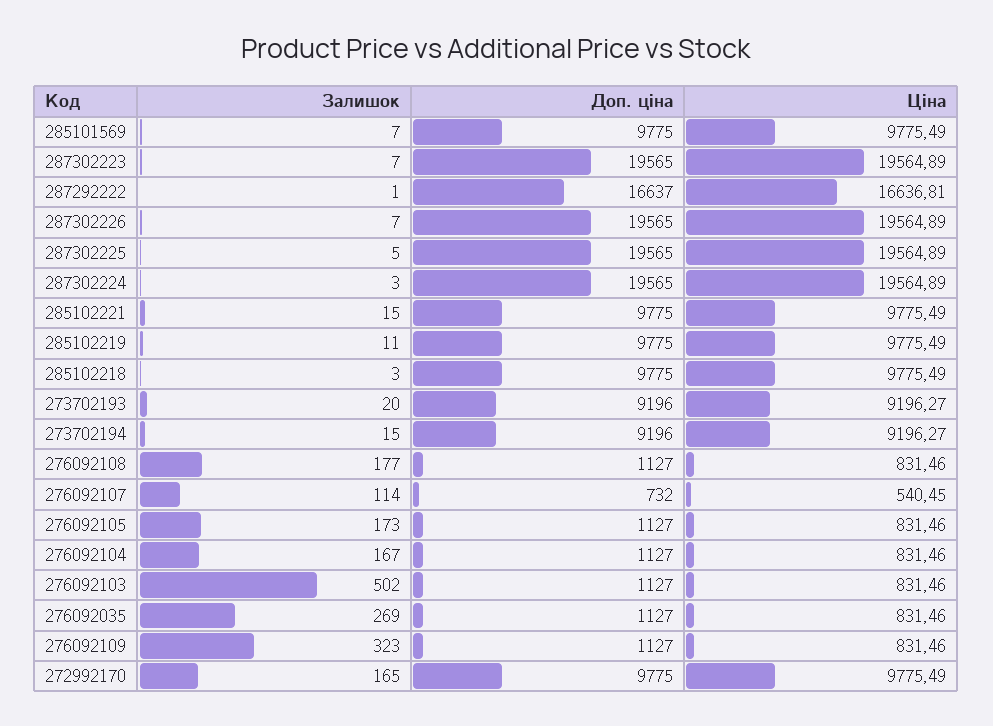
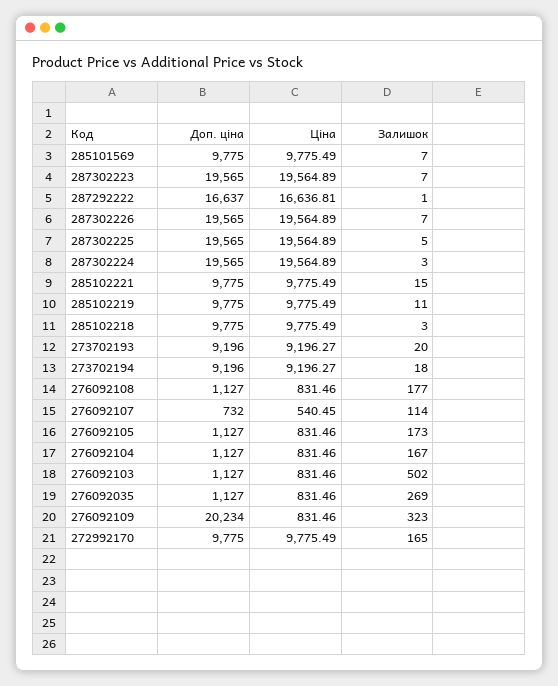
Залишок, 273702194: 15 -> 18
Доп. ціна, 276092109: 1127 -> 20234

